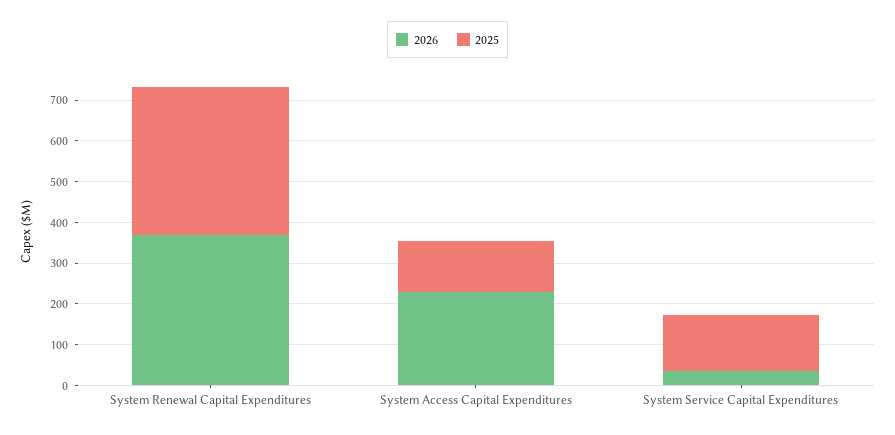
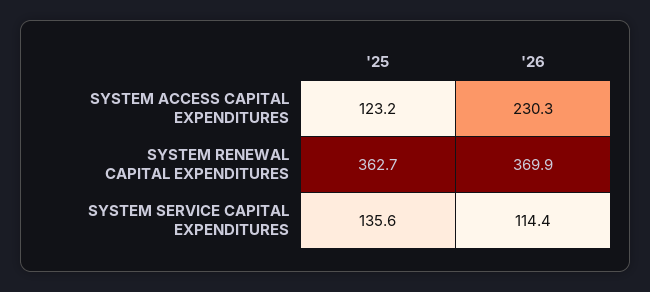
2026, System Service Capital Expenditures: 40 -> 114.4

